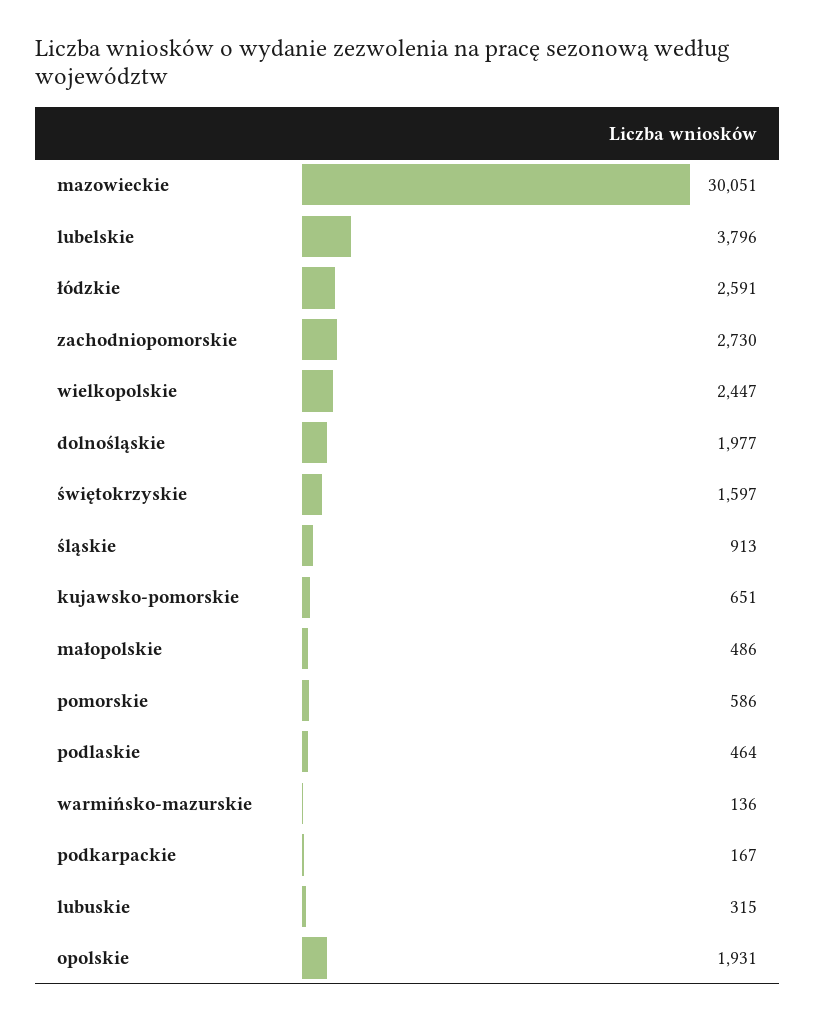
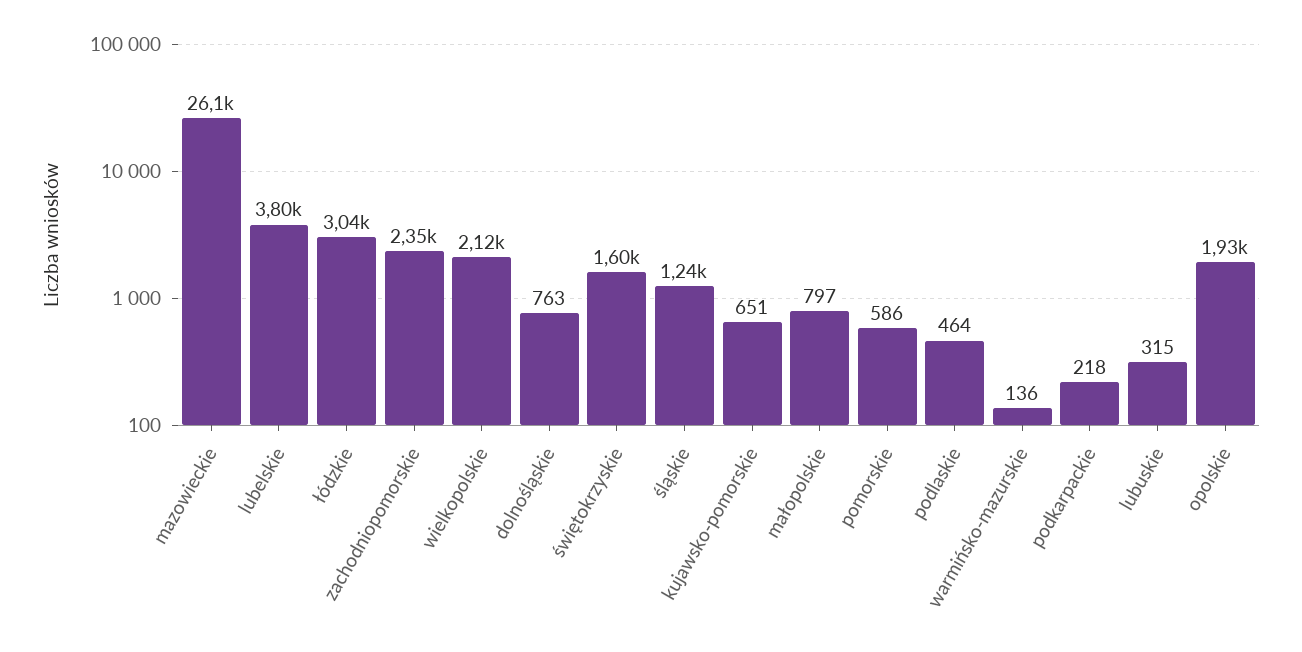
mazowieckie: 30051 -> 26100
łódzkie: 2591 -> 3040
zachodniopomorskie: 2730 -> 2350
wielkopolskie: 2447 -> 2120
dolnośląskie: 1977 -> 763
śląskie: 913 -> 1240
małopolskie: 486 -> 797
podkarpackie: 167 -> 218

